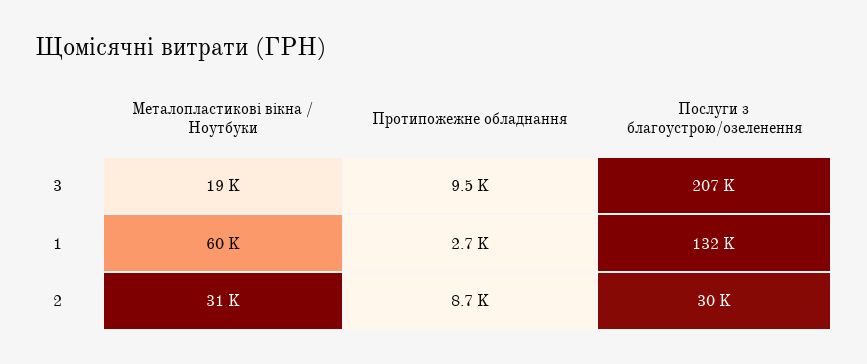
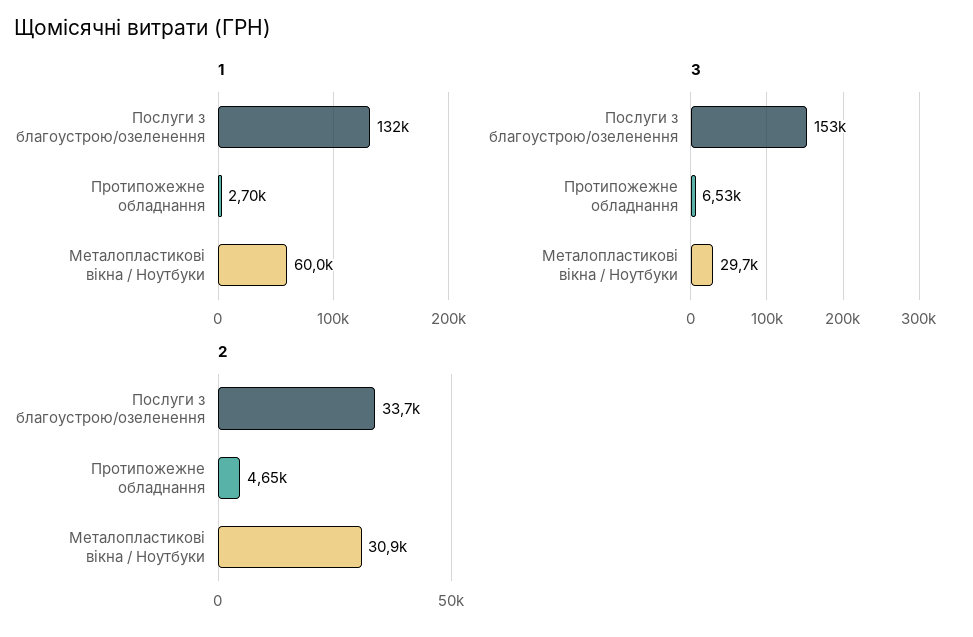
3, Металопластикові вікна / Ноутбуки: 19000 -> 29700
3, Протипожежне обладнання: 9500 -> 6530
3, Послуги з благоустрою/озеленення: 207000 -> 153000
2, Протипожежне обладнання: 8700 -> 4650
2, Послуги з благоустрою/озеленення: 30000 -> 33700

